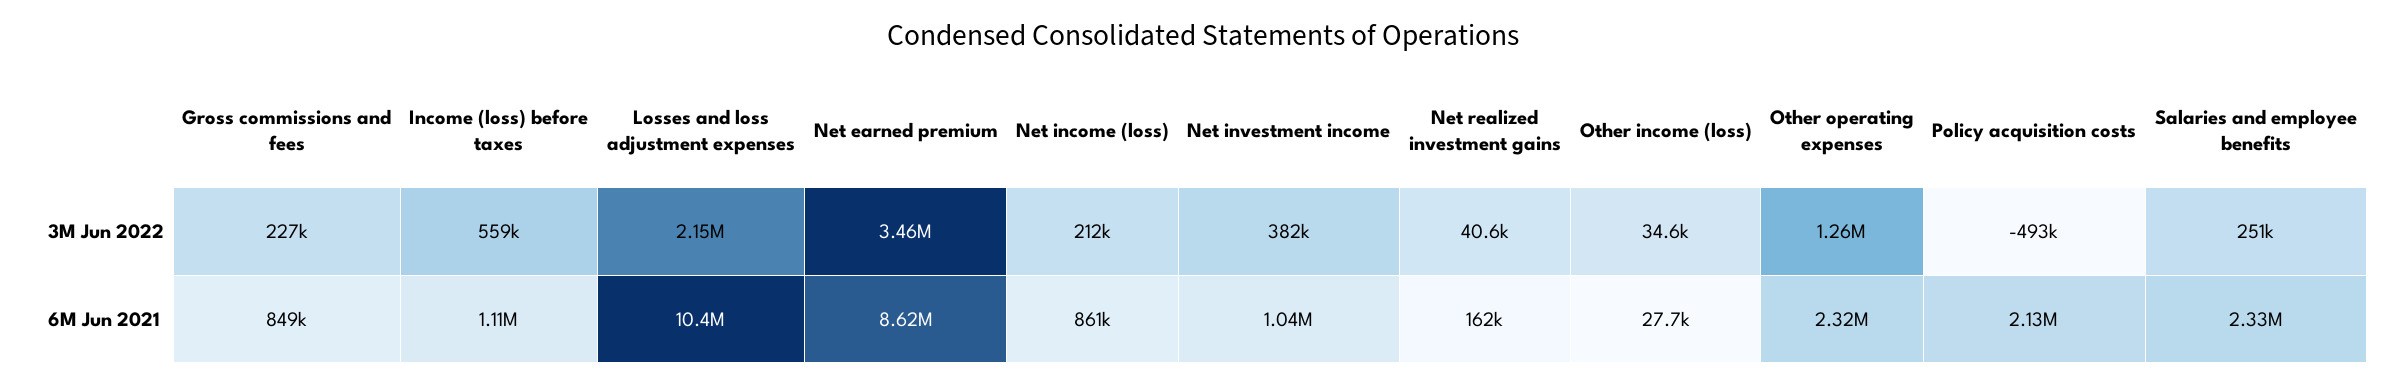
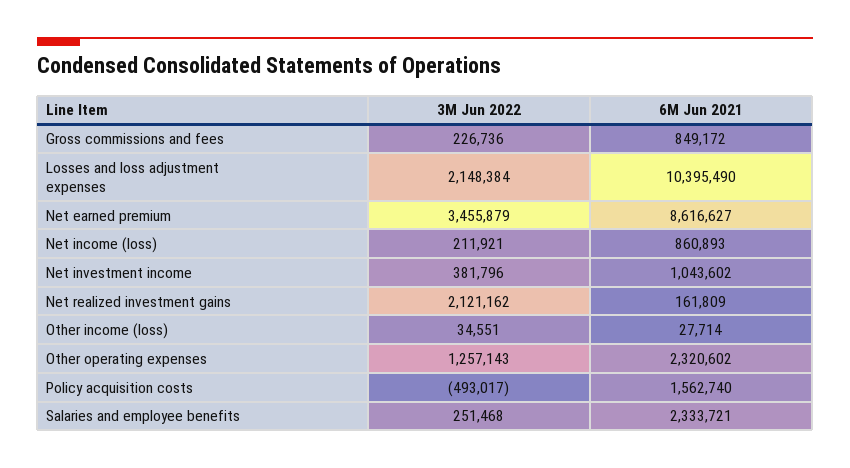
Income (loss) before taxes, 3M Jun 2022: 559000 -> none
Net realized investment gains, 3M Jun 2022: 40600 -> 2121162
Income (loss) before taxes, 6M Jun 2021: 1110000 -> none
Policy acquisition costs, 6M Jun 2021: 2130000 -> 1562740

